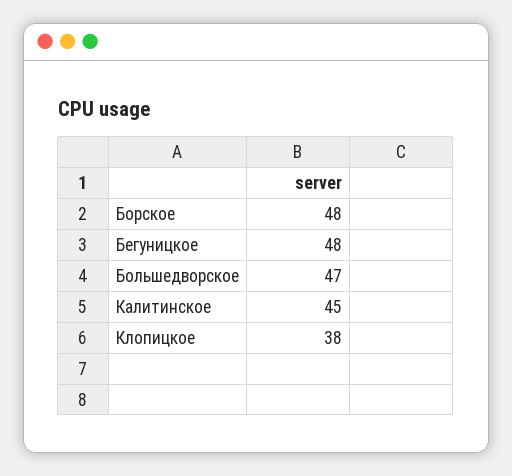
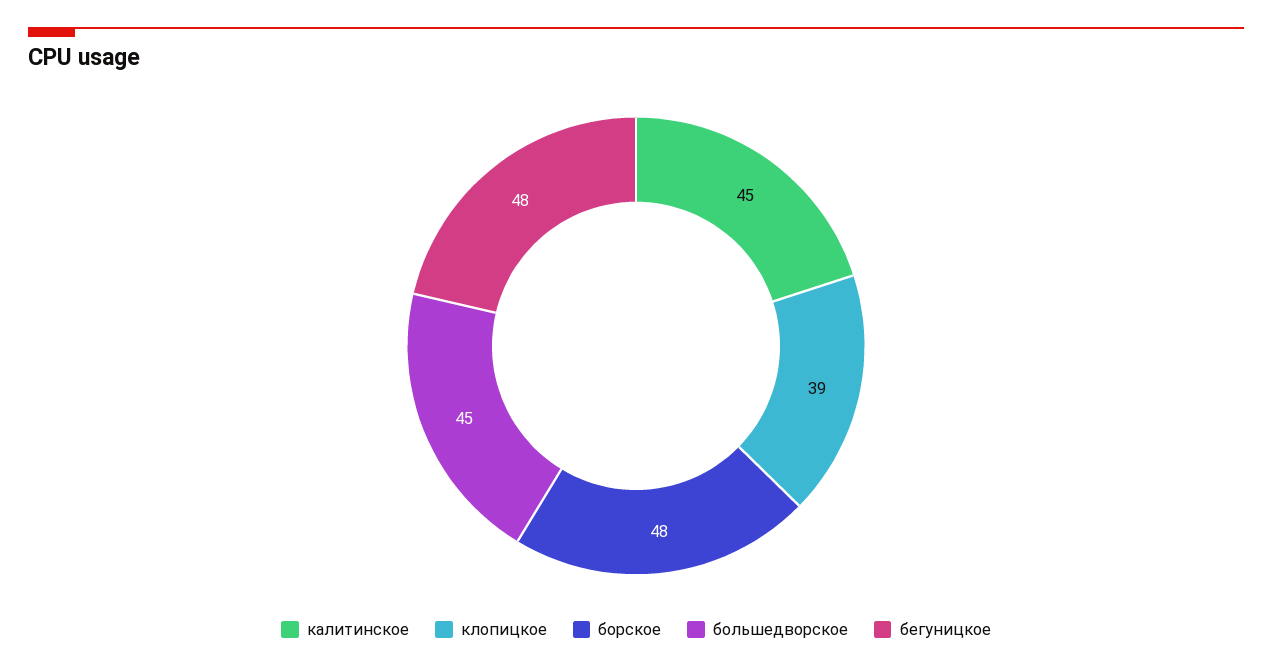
Большедворское: 47 -> 45
Клопицкое: 38 -> 39

